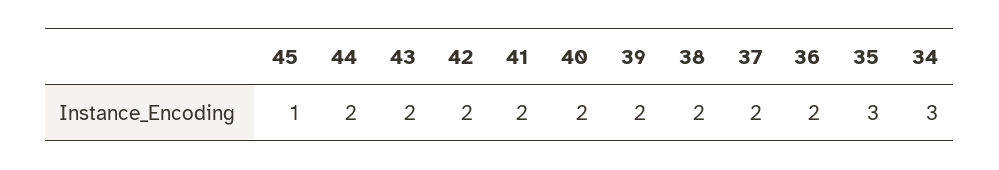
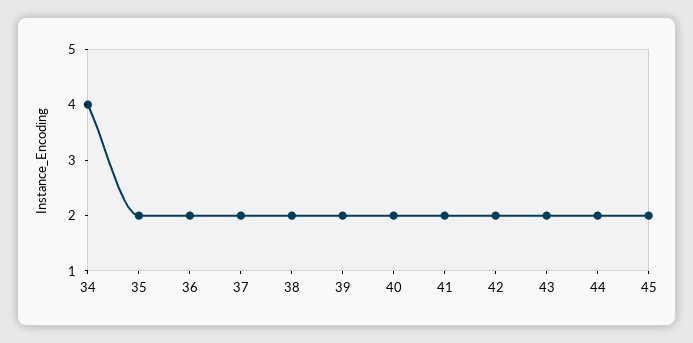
45: 1 -> 2
35: 3 -> 2
34: 3 -> 4

